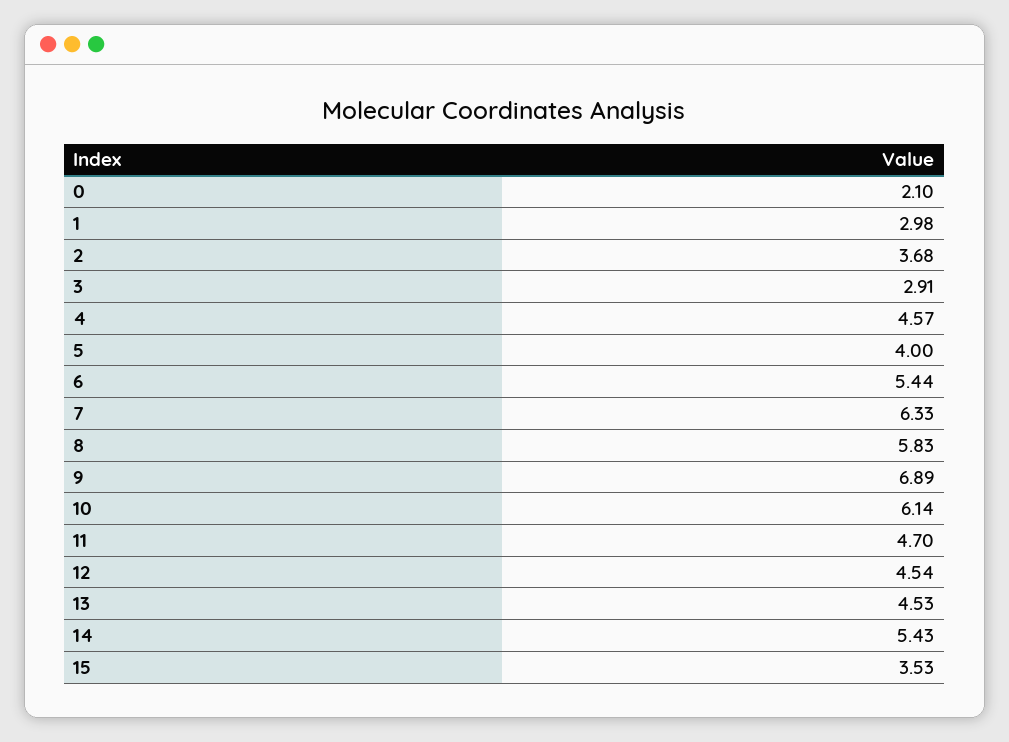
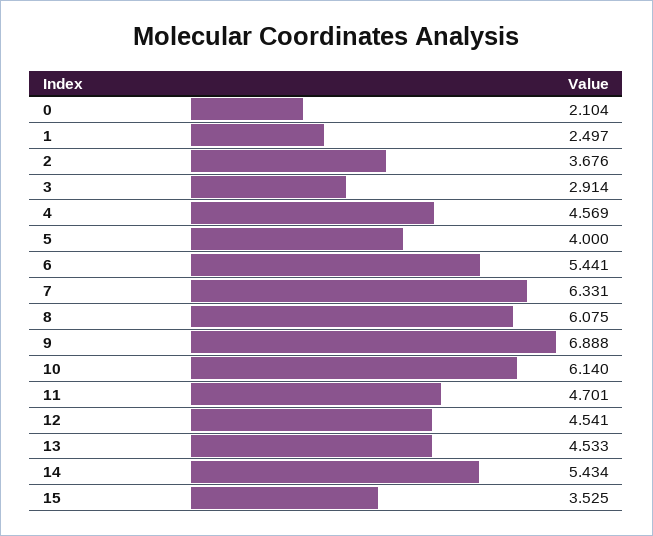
1: 2.98 -> 2.497
8: 5.83 -> 6.075

